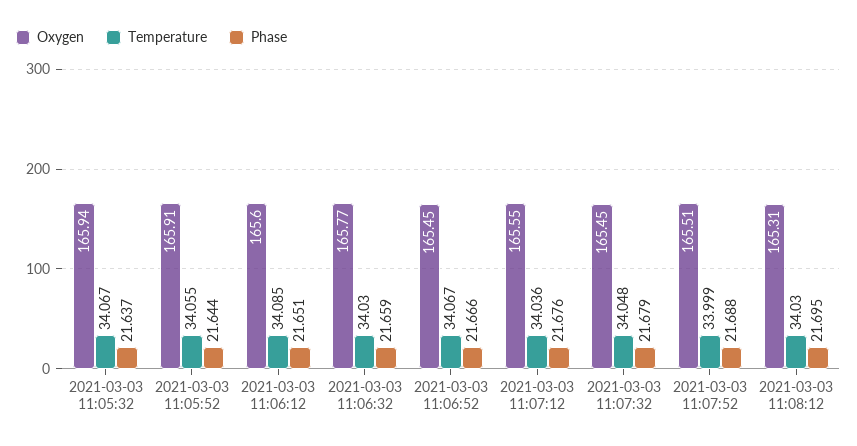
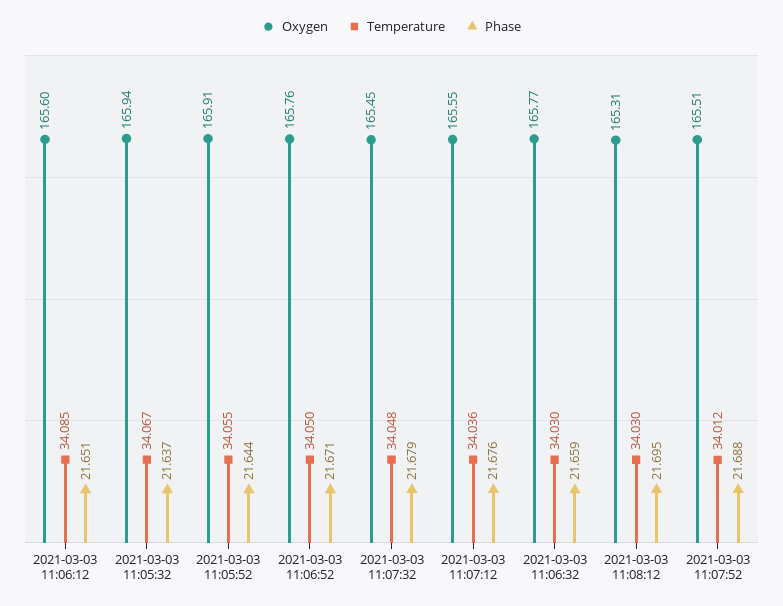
Oxygen, 2021-03-03 11:06:52: 165.45 -> 165.76
Temperature, 2021-03-03 11:06:52: 34.067 -> 34.05
Phase, 2021-03-03 11:06:52: 21.666 -> 21.671
Temperature, 2021-03-03 11:07:52: 33.999 -> 34.012

